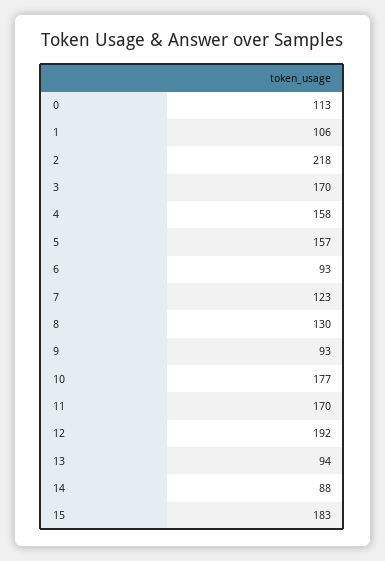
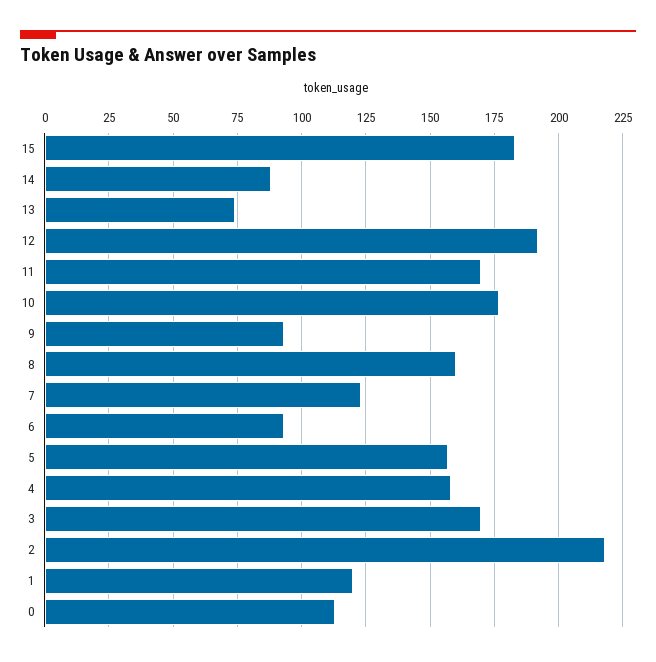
1: 106 -> 120
8: 130 -> 160
13: 94 -> 75

